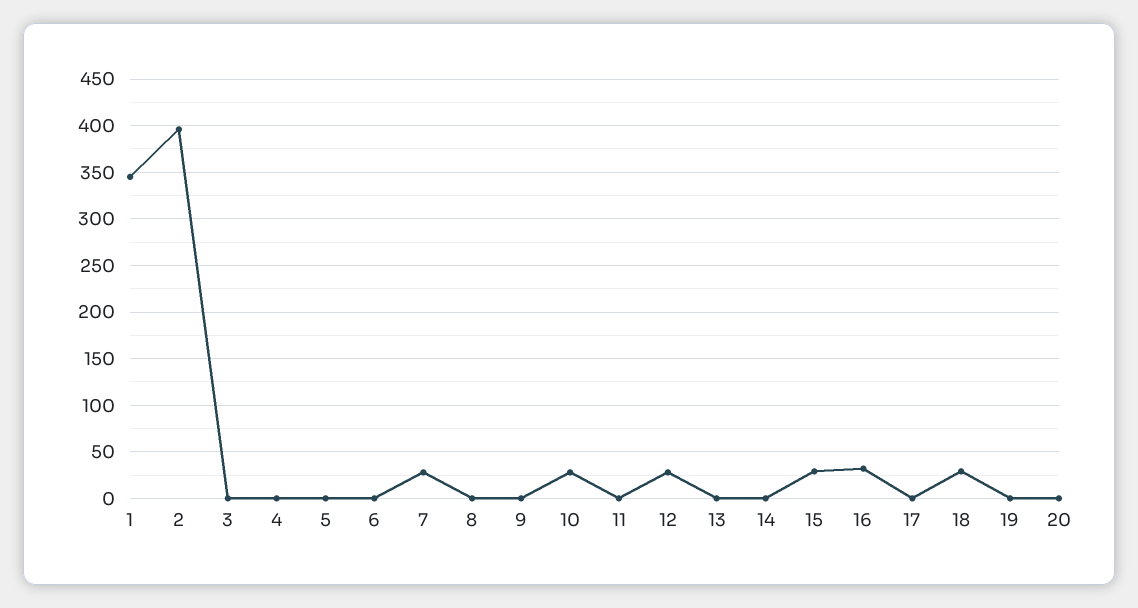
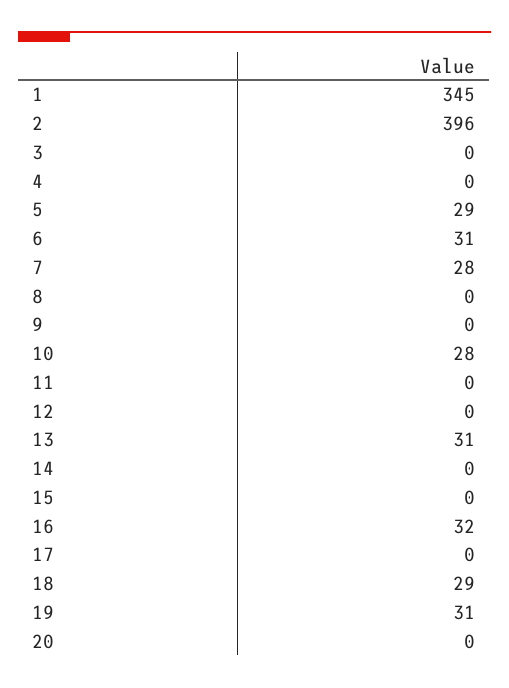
5: 0 -> 29
6: 0 -> 31
12: 30 -> 0
13: 0 -> 31
15: 30 -> 0
19: 0 -> 31

